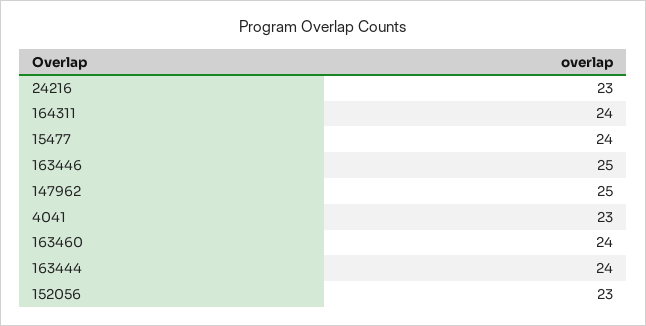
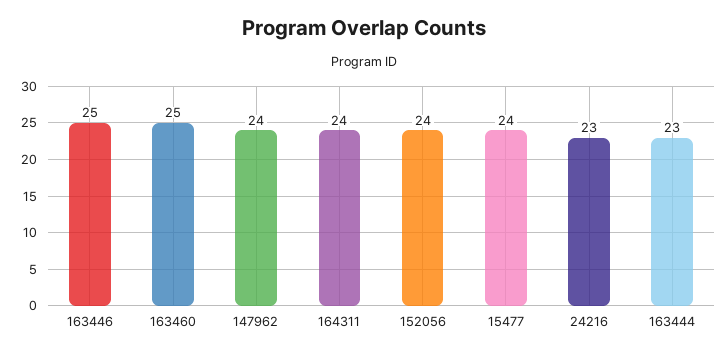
147962: 25 -> 24
4041: 23 -> none
163460: 24 -> 25
163444: 24 -> 23
152056: 23 -> 24

